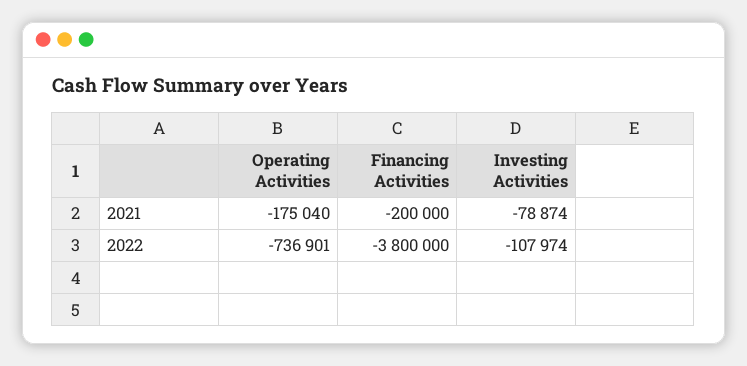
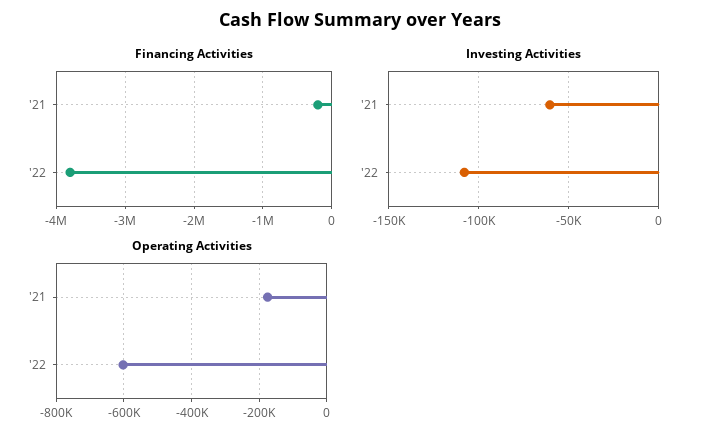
Investing Activities, 2021: -78874 -> -60000
Operating Activities, 2022: -736901 -> -600000

